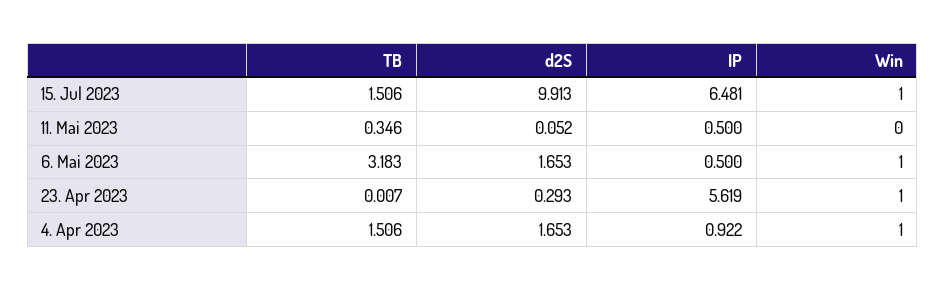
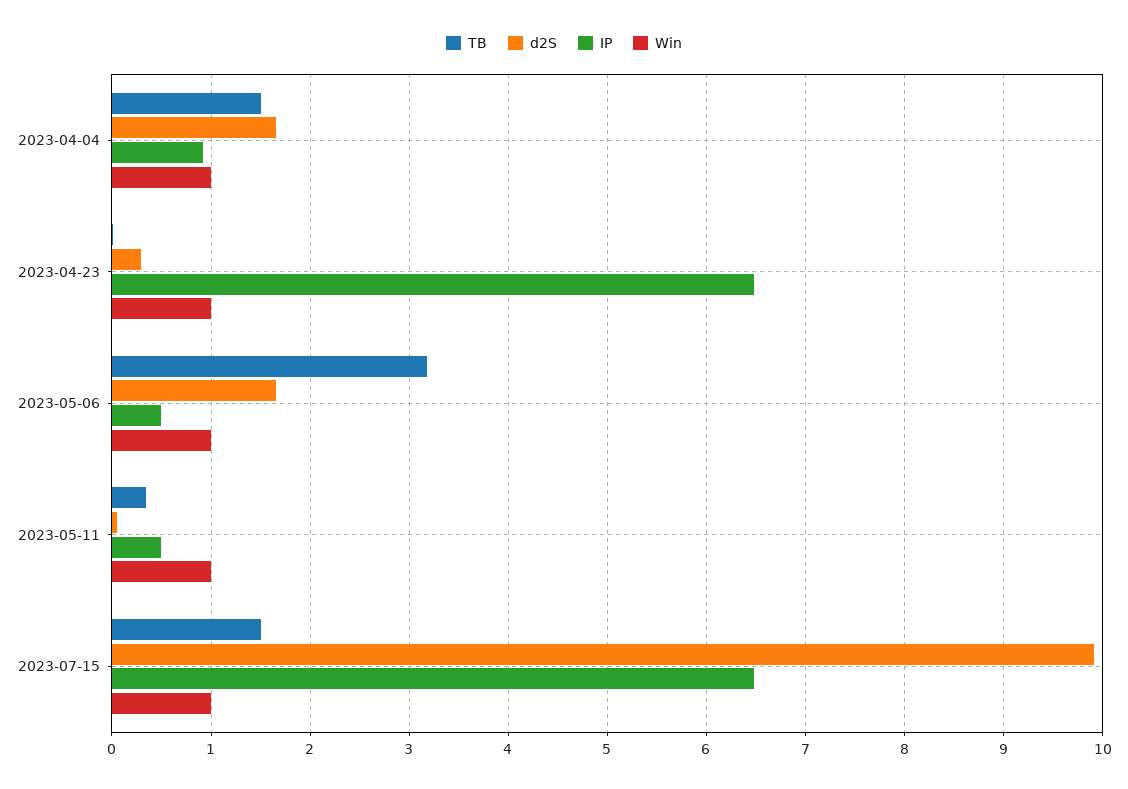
Win, 11. Mai 2023: 0 -> 1
IP, 23. Apr 2023: 5.619 -> 6.5

